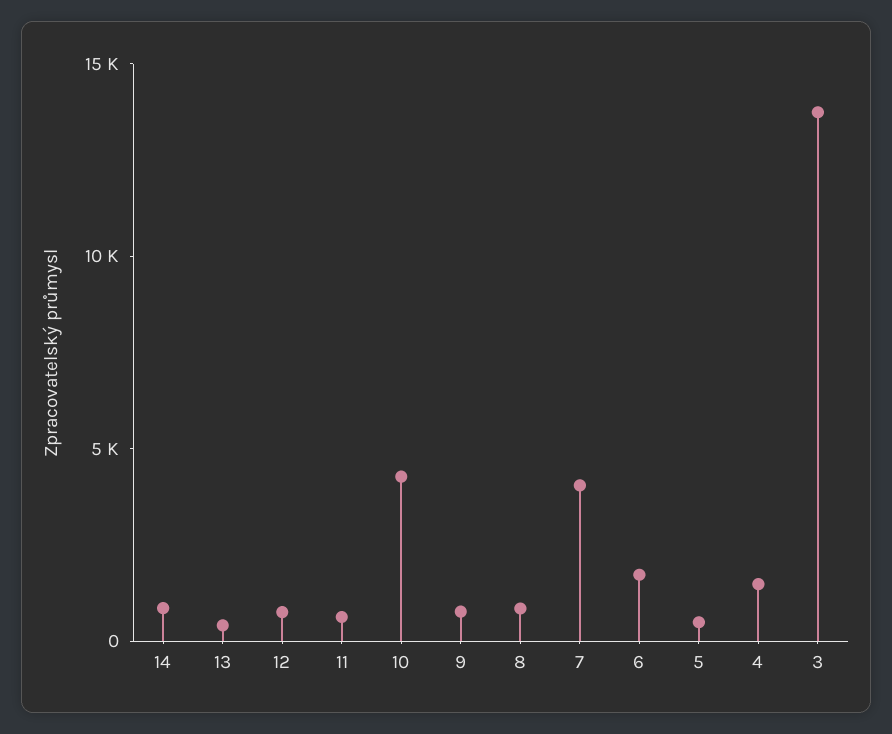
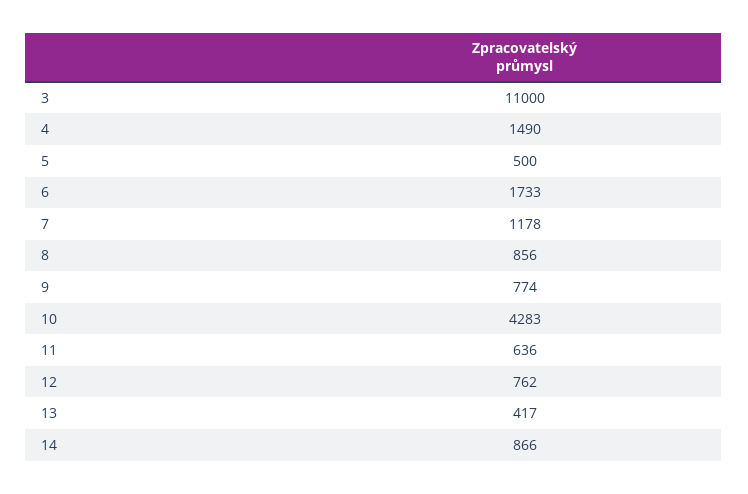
7: 4000 -> 1178
3: 14000 -> 11000

